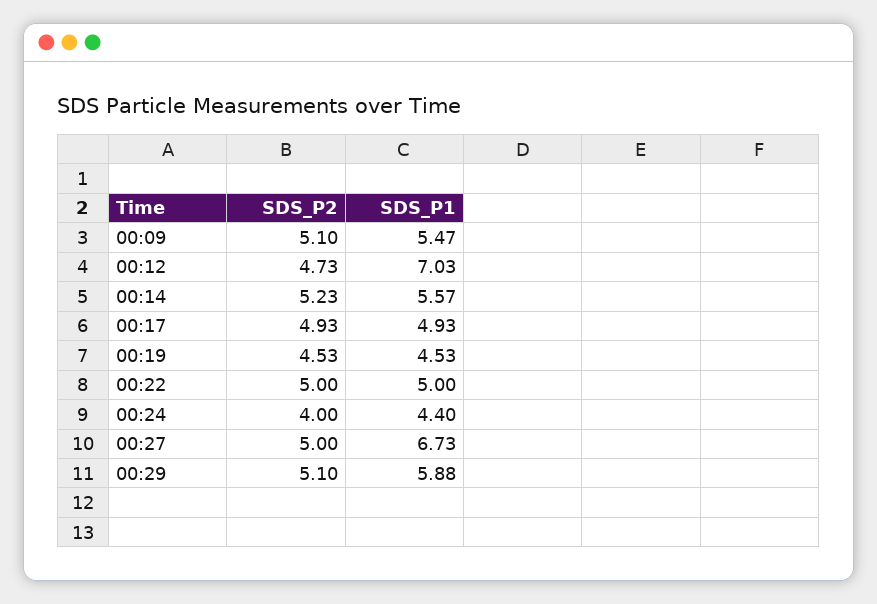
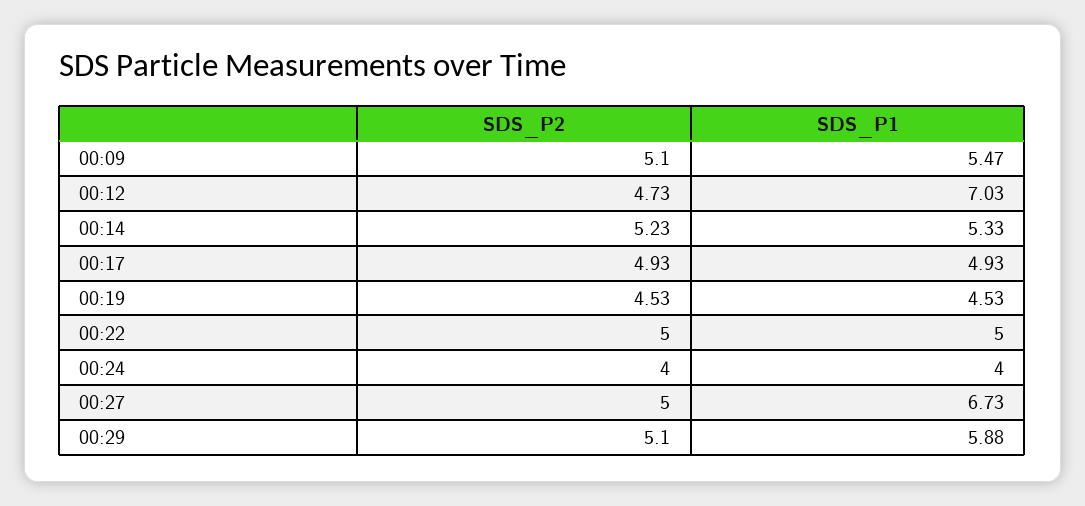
SDS_P1, 00:14: 5.57 -> 5.33
SDS_P1, 00:24: 4.4 -> 4

